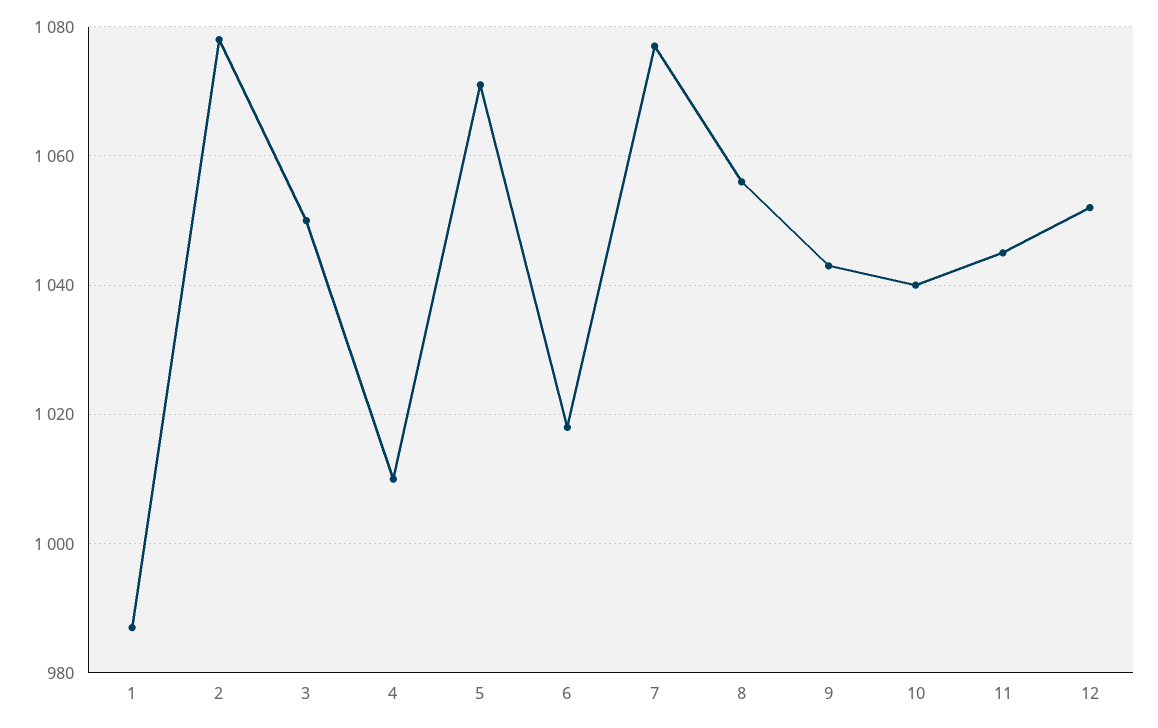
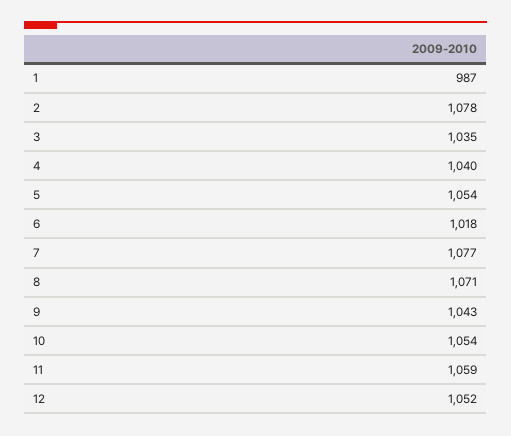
3: 1050 -> 1035
4: 1010 -> 1040
5: 1070 -> 1054
8: 1055 -> 1071
10: 1040 -> 1054
11: 1045 -> 1059

